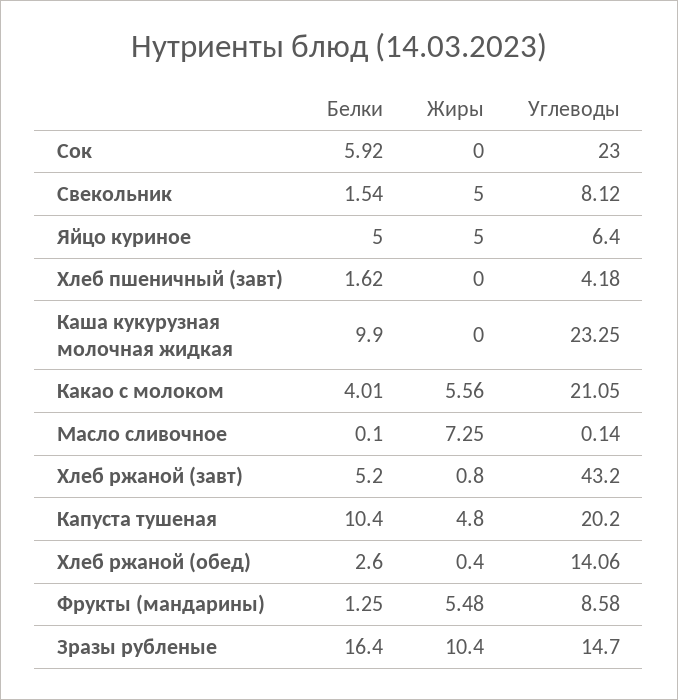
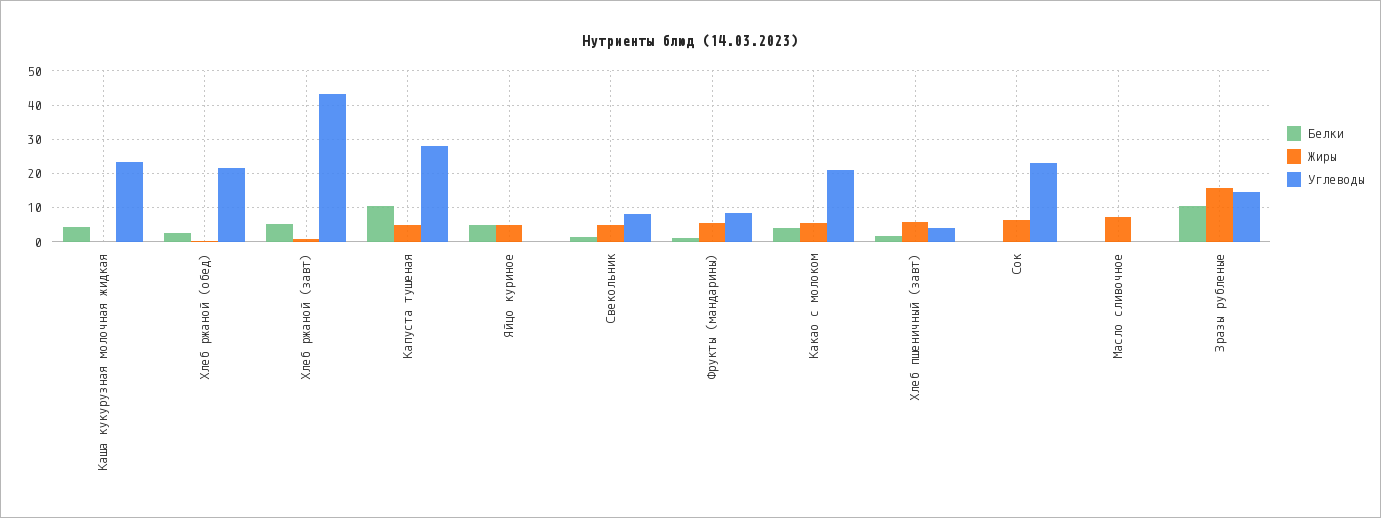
Белки, Сок: 5.92 -> 0
Жиры, Сок: 0 -> 6
Углеводы, Яйцо куриное: 6.4 -> 0
Жиры, Хлеб пшеничный (завт): 0 -> 6
Белки, Каша кукурузная молочная жидкая: 9.9 -> 4
Углеводы, Капуста тушеная: 20.2 -> 28
Углеводы, Хлеб ржаной (обед): 14.06 -> 22
Белки, Зразы рубленые: 16.4 -> 10
Жиры, Зразы рубленые: 10.4 -> 16

